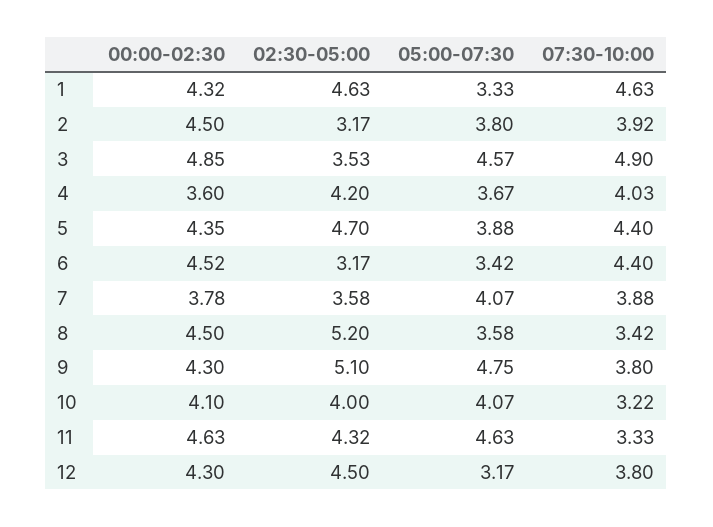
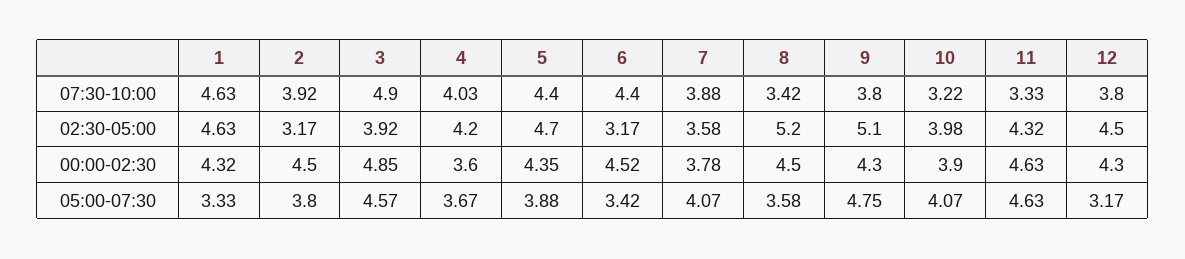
02:30-05:00, 3: 3.53 -> 3.92
00:00-02:30, 10: 4.1 -> 3.9
02:30-05:00, 10: 4 -> 3.98

